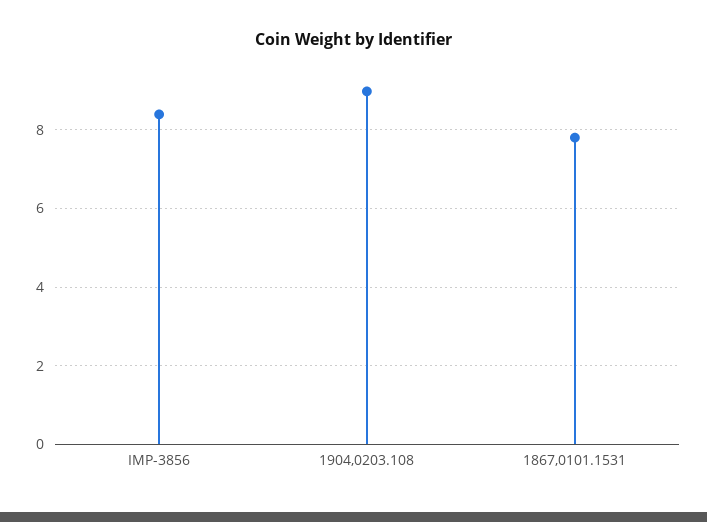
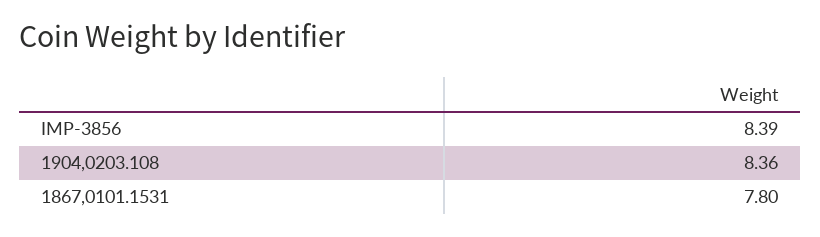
1904,0203.108: 9 -> 8.36

